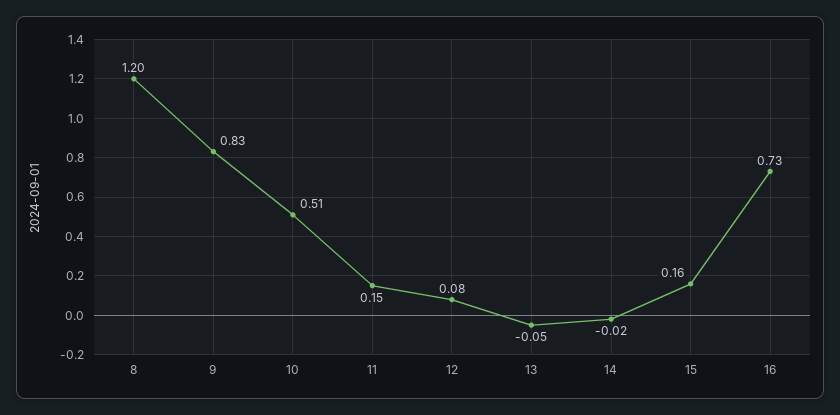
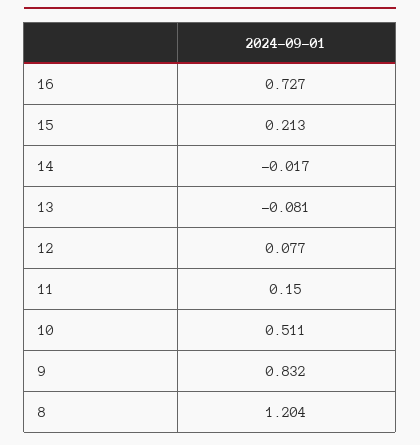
13: -0.05 -> -0.081
15: 0.16 -> 0.213

